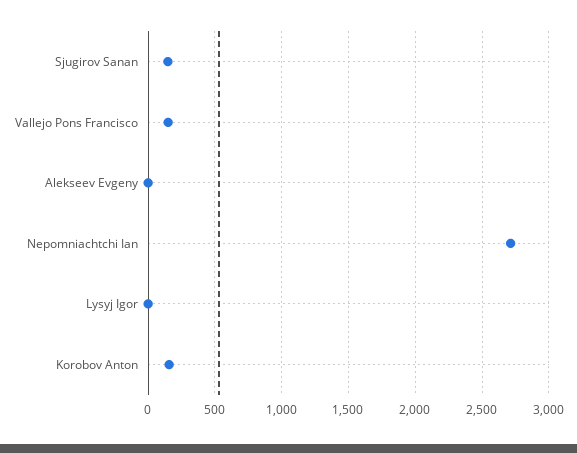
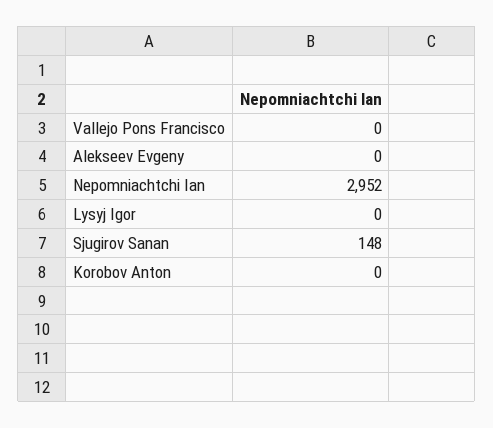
Vallejo Pons Francisco: 150 -> 0
Nepomniachtchi Ian: 2700 -> 2952
Korobov Anton: 150 -> 0

